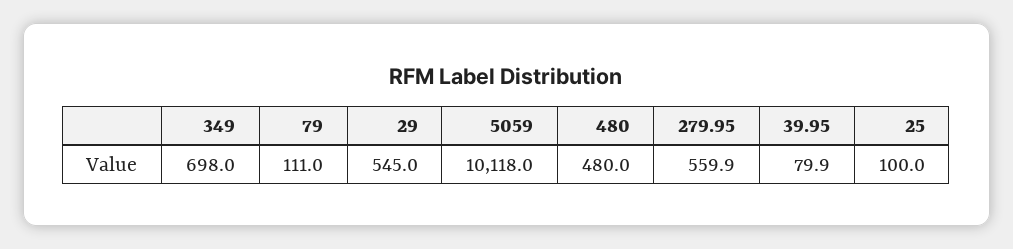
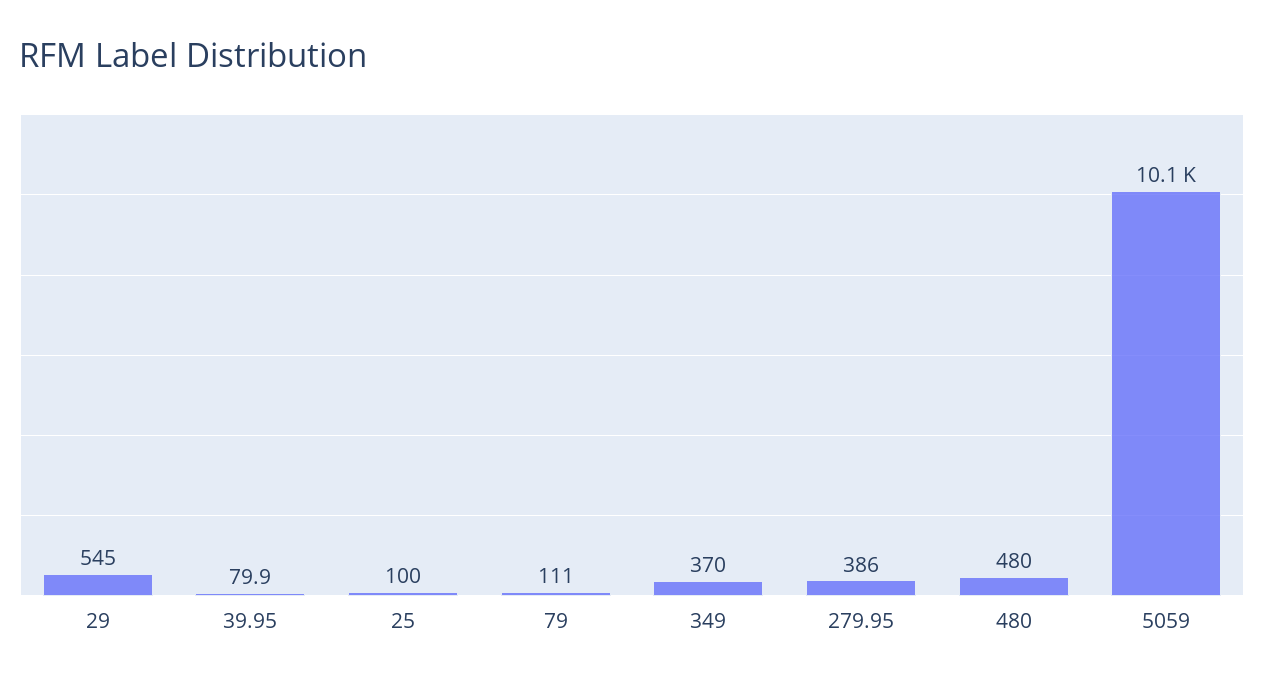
349: 698 -> 370
279.95: 559.9 -> 386

